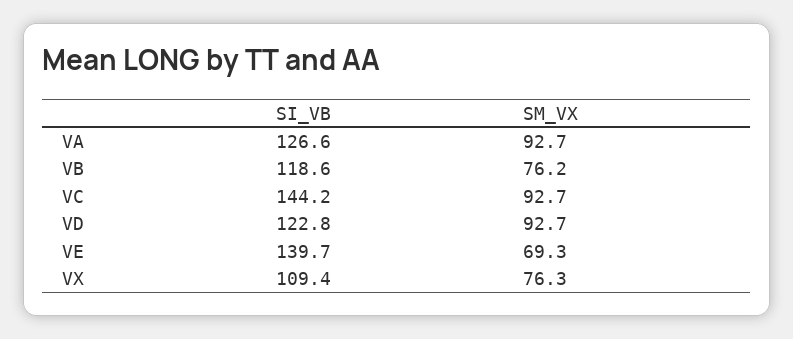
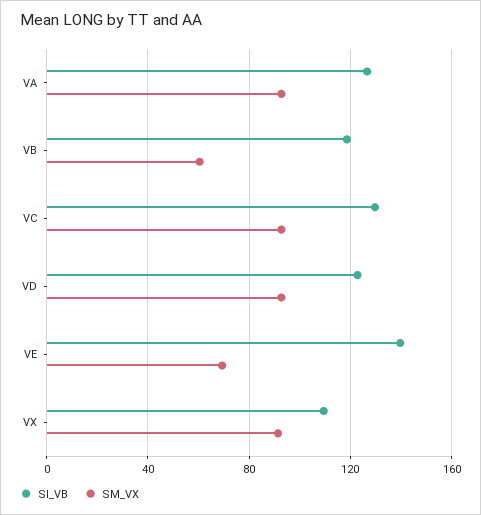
SM_VX, VB: 76.2 -> 60
SI_VB, VC: 144.2 -> 130
SM_VX, VX: 76.3 -> 90

